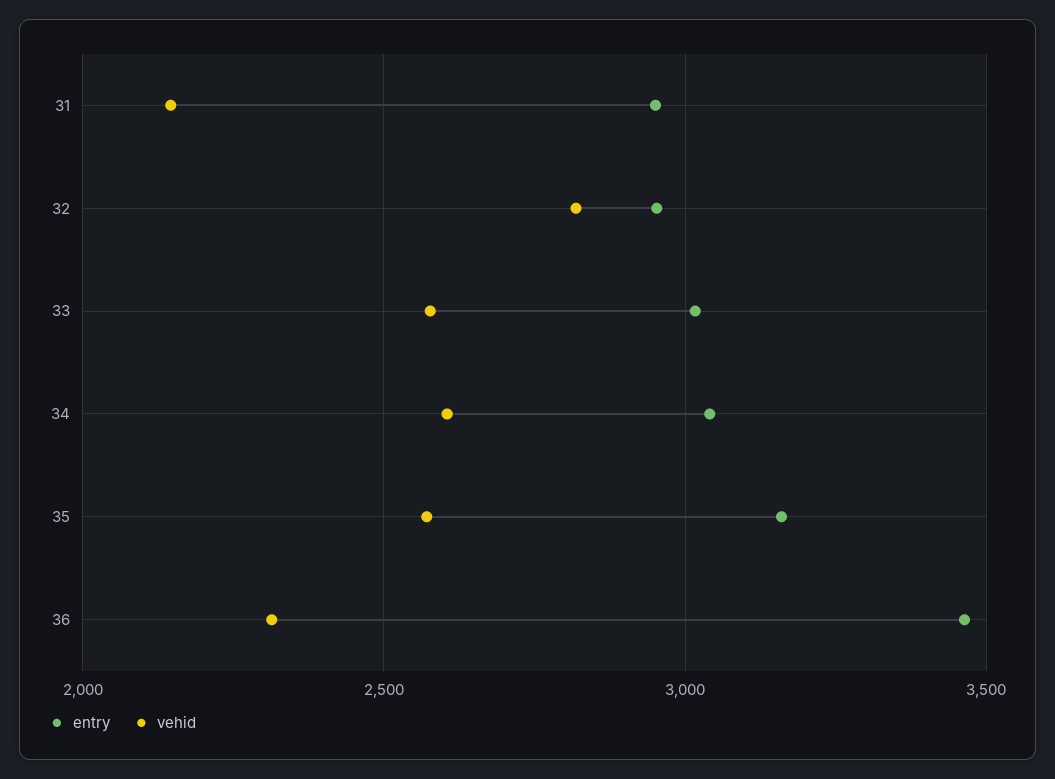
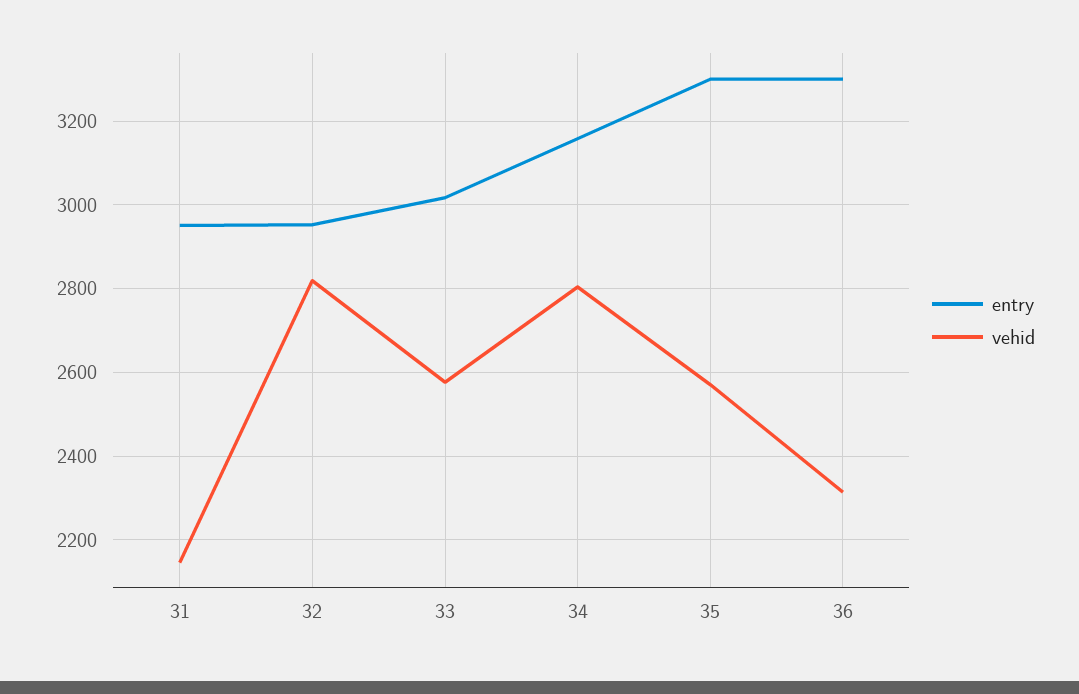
entry, 34: 3050 -> 3160
vehid, 34: 2600 -> 2800
entry, 35: 3150 -> 3300
entry, 36: 3450 -> 3300

